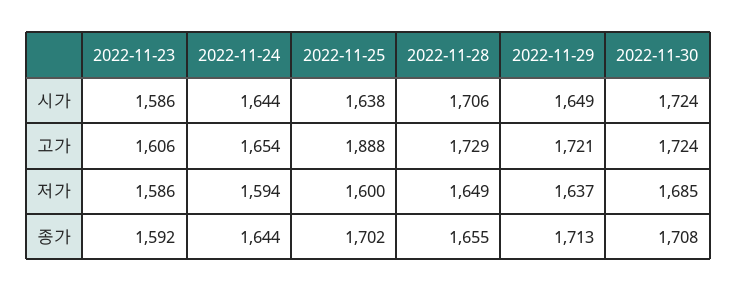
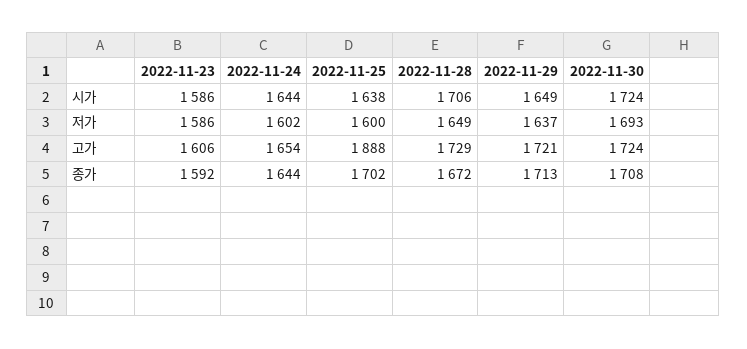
2022-11-24, 저가: 1594 -> 1602
2022-11-30, 저가: 1685 -> 1693
2022-11-28, 종가: 1655 -> 1672

